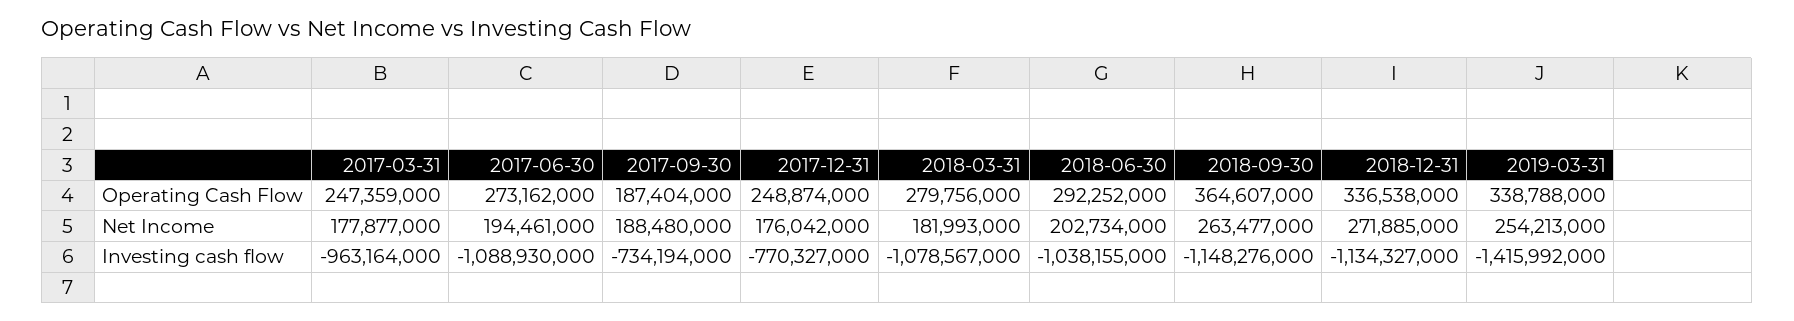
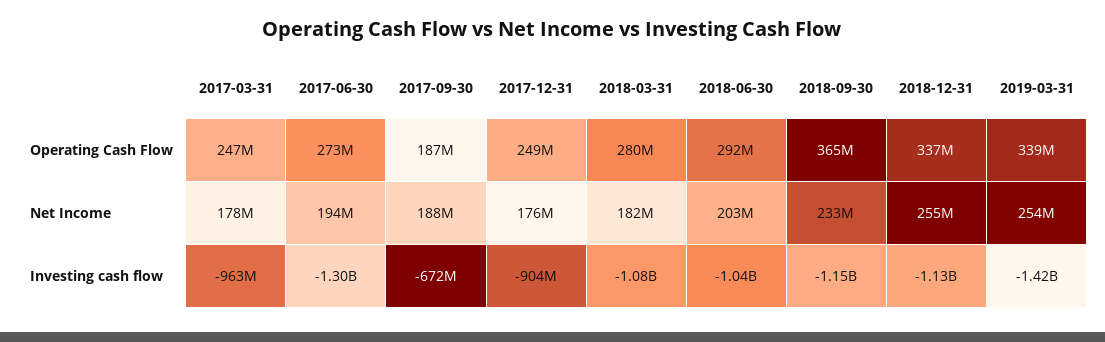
2018-09-30, Net Income: 263477000 -> 233000000
2018-12-31, Net Income: 271885000 -> 255000000
2017-06-30, Investing cash flow: -1088930000 -> -1300000000
2017-09-30, Investing cash flow: -734194000 -> -672000000
2017-12-31, Investing cash flow: -770327000 -> -904000000

